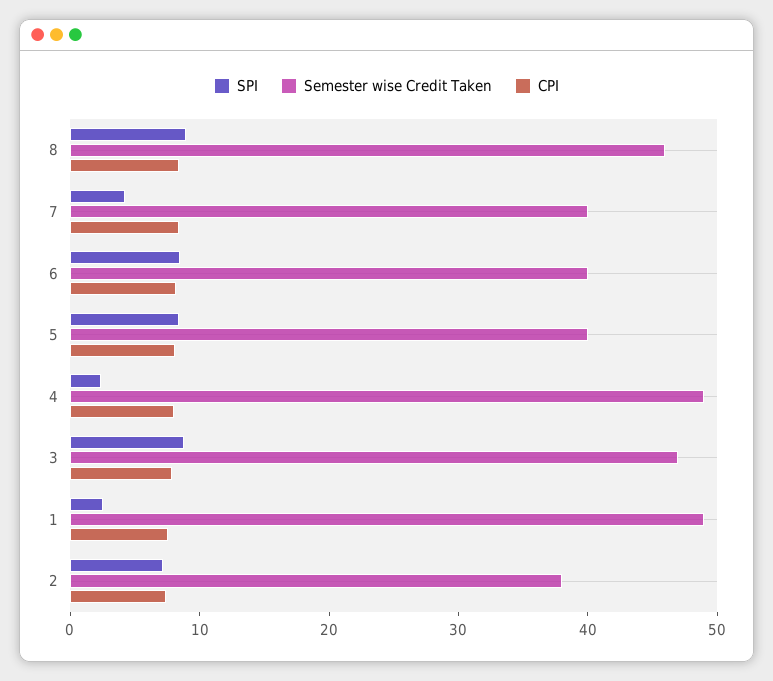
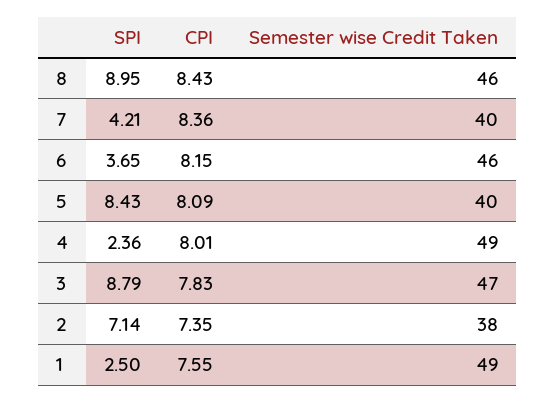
SPI, 6: 8 -> 3.65
Semester wise Credit Taken, 6: 40 -> 46

